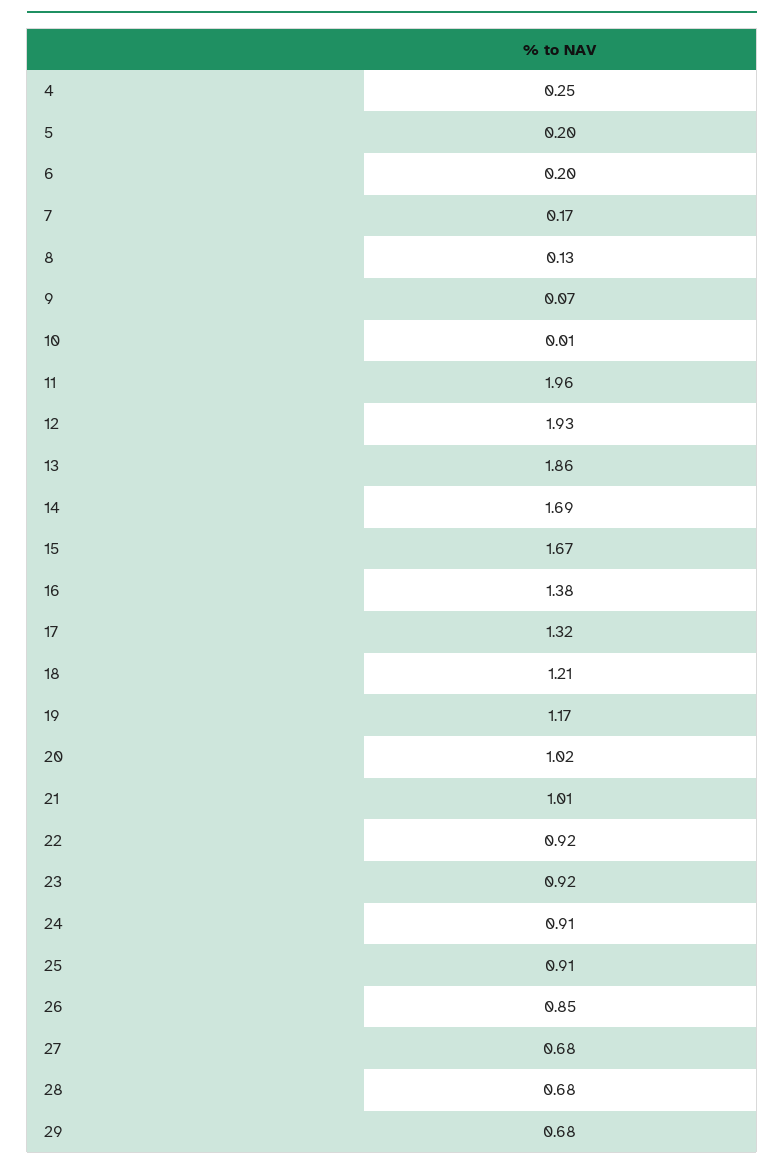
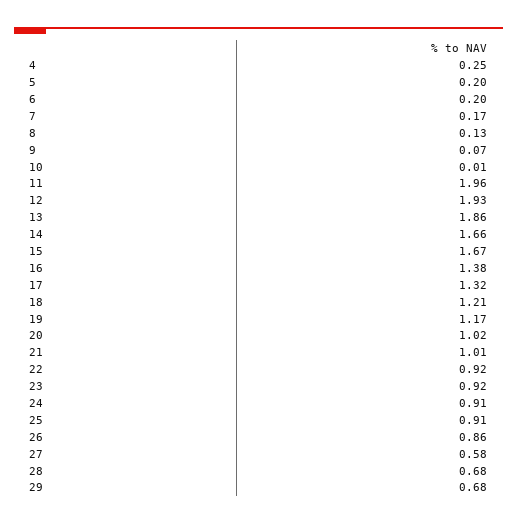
14: 1.69 -> 1.66
26: 0.85 -> 0.86
27: 0.68 -> 0.58

